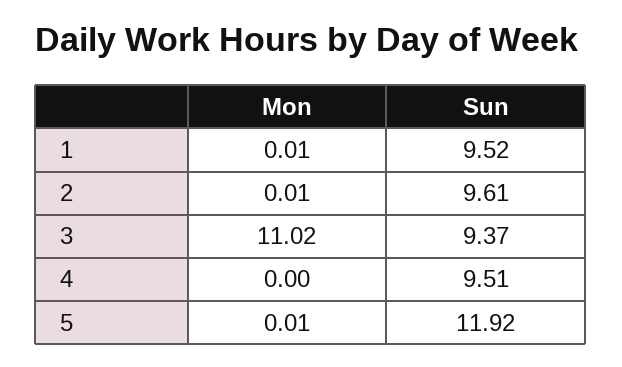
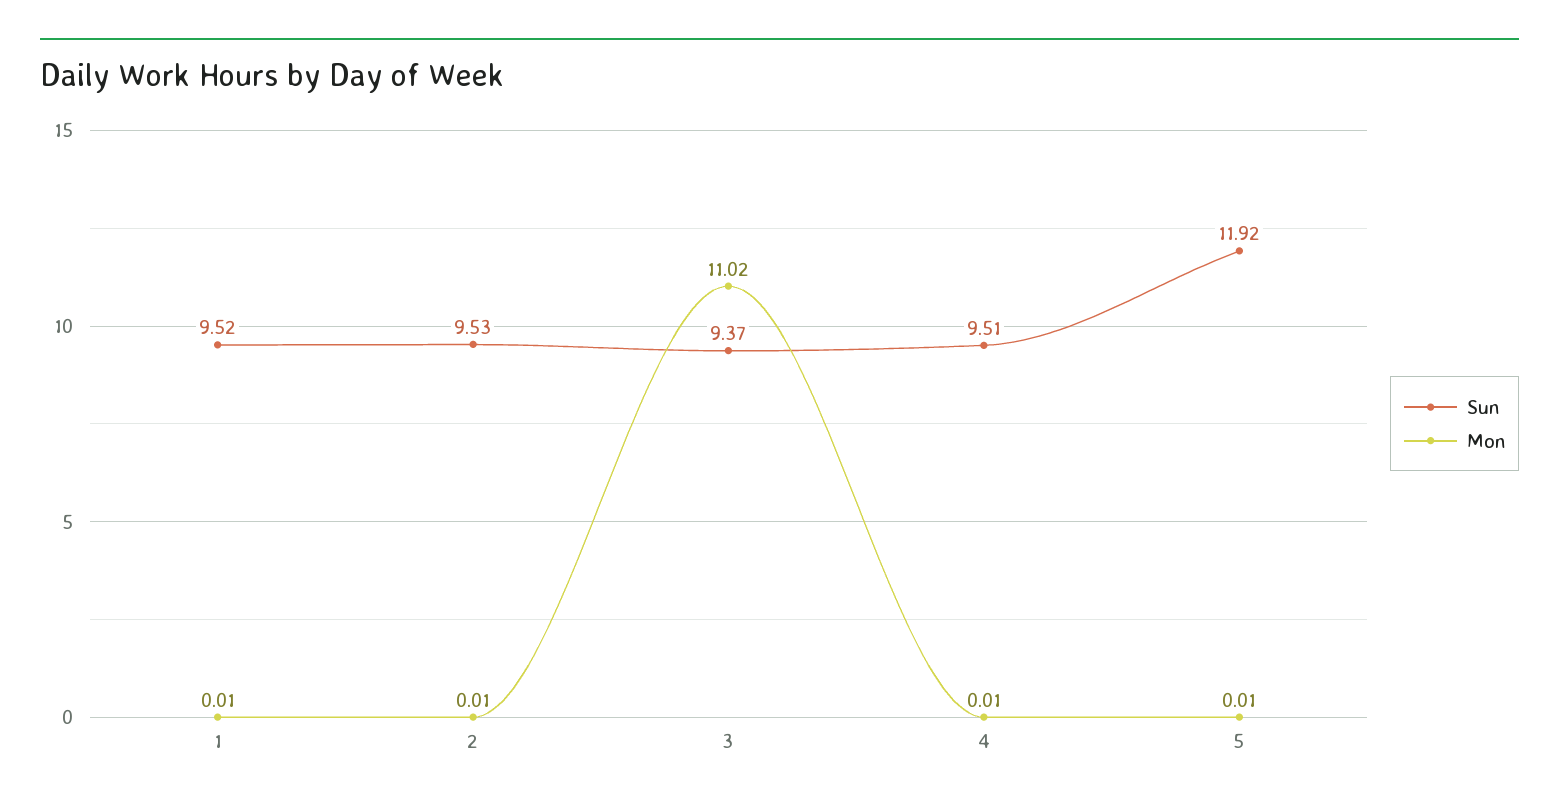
Sun, 2: 9.61 -> 9.53
Mon, 4: 0 -> 0.01

